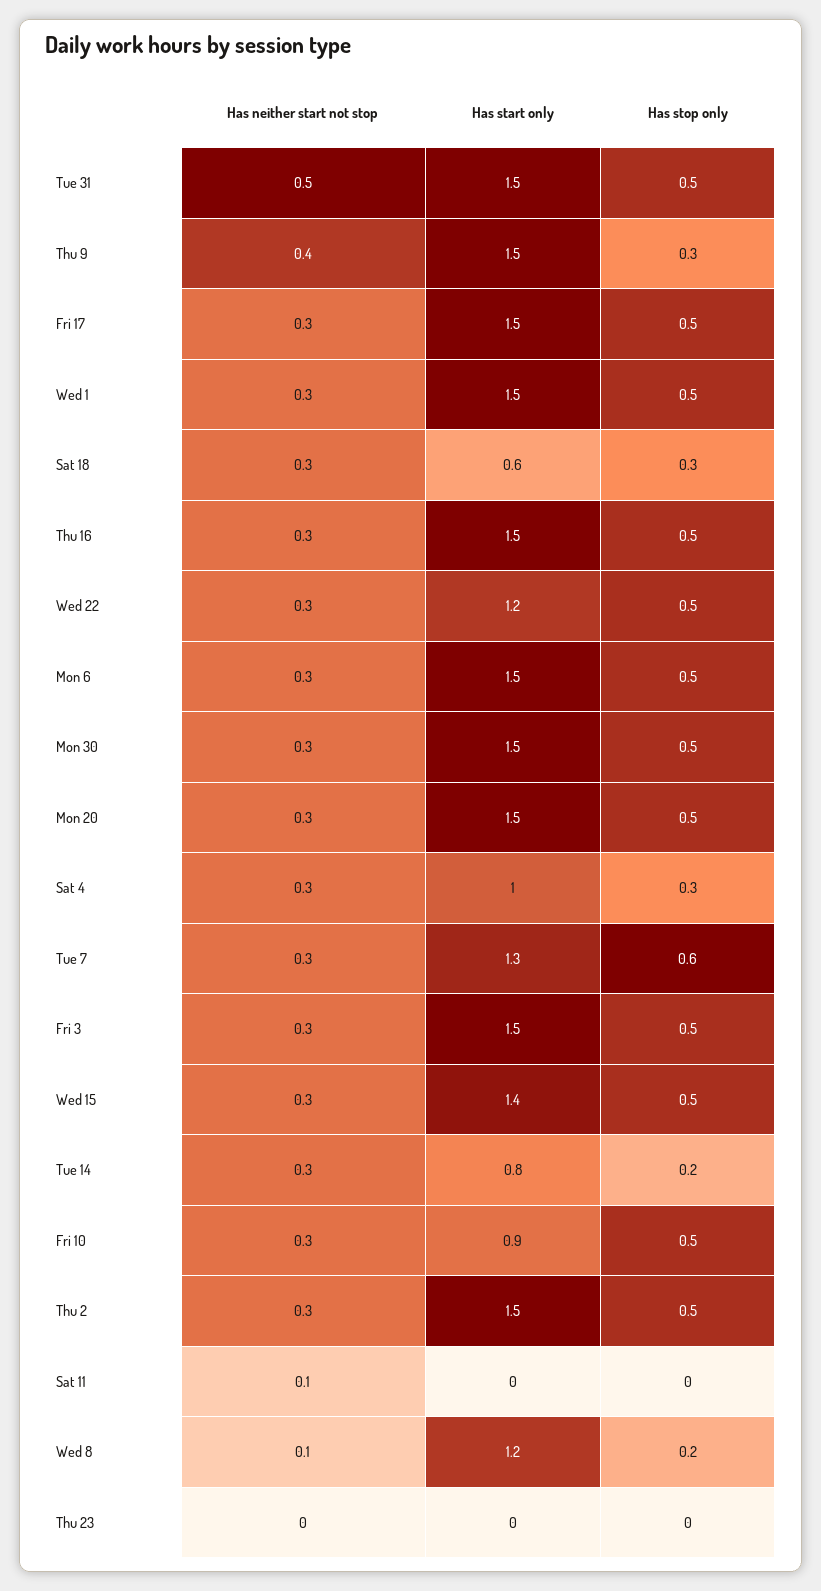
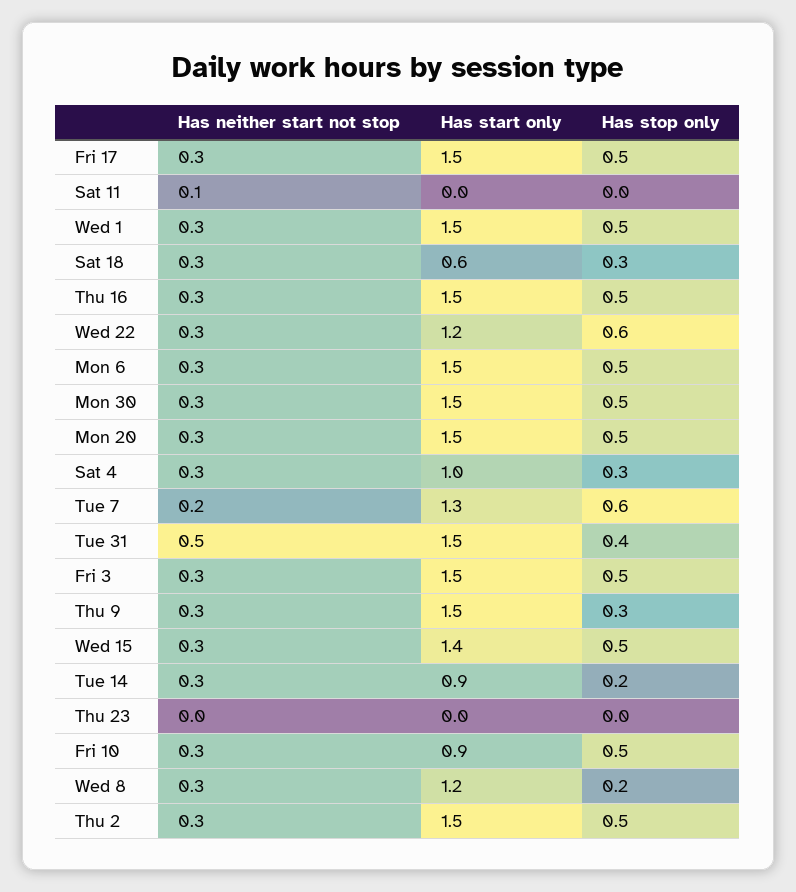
Has stop only, Tue 31: 0.5 -> 0.4
Has neither start not stop, Thu 9: 0.4 -> 0.3
Has stop only, Wed 22: 0.5 -> 0.6
Has neither start not stop, Tue 7: 0.3 -> 0.2
Has start only, Tue 14: 0.8 -> 0.9
Has neither start not stop, Wed 8: 0.1 -> 0.3

